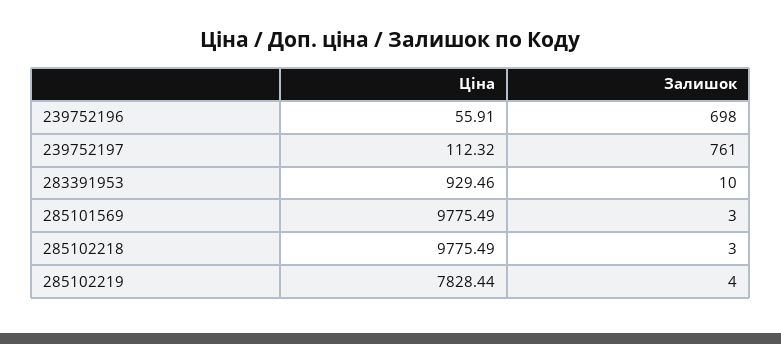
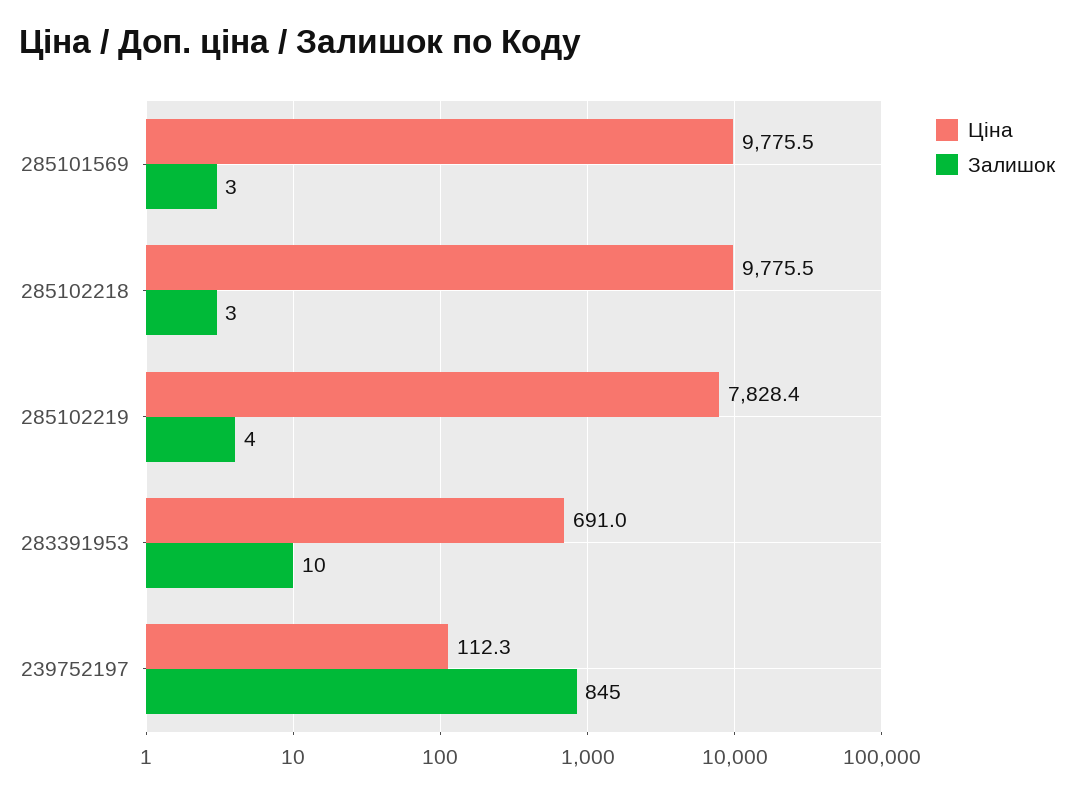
Ціна, 239752196: 55.91 -> none
Залишок, 239752196: 698 -> none
Залишок, 239752197: 761 -> 845
Ціна, 283391953: 929.46 -> 691

